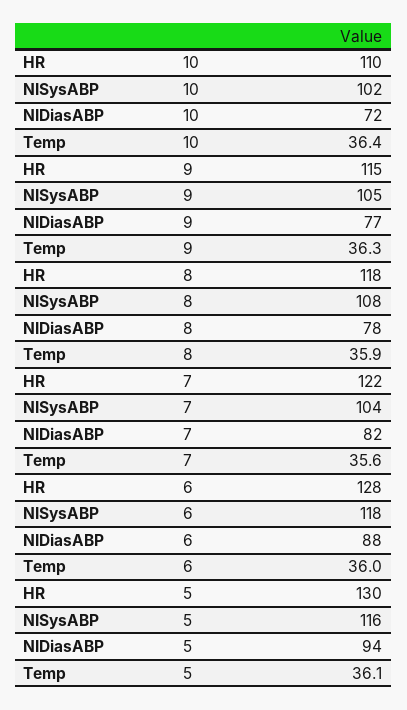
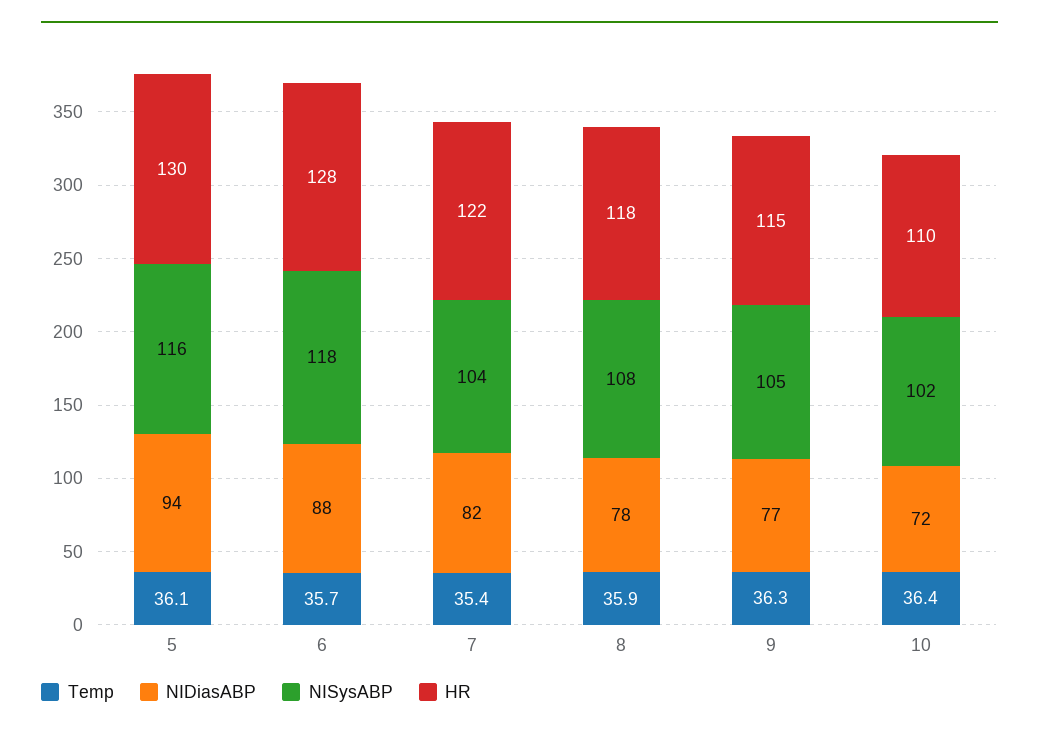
Temp, 7: 35.6 -> 35.4
Temp, 6: 36 -> 35.7

